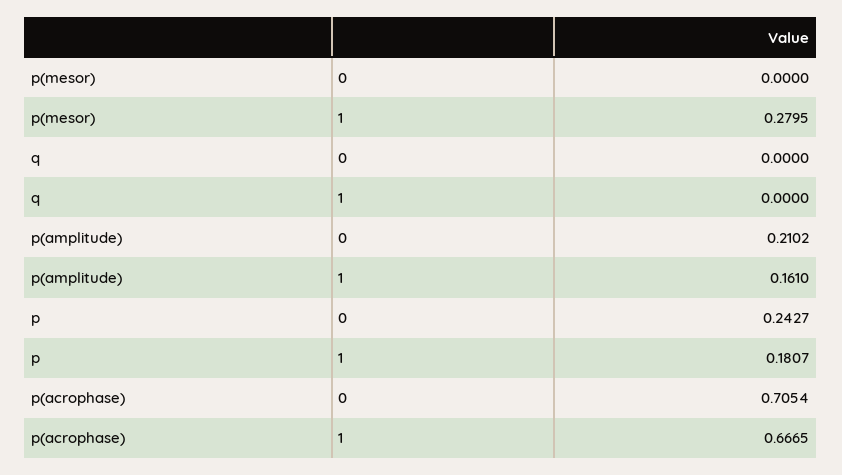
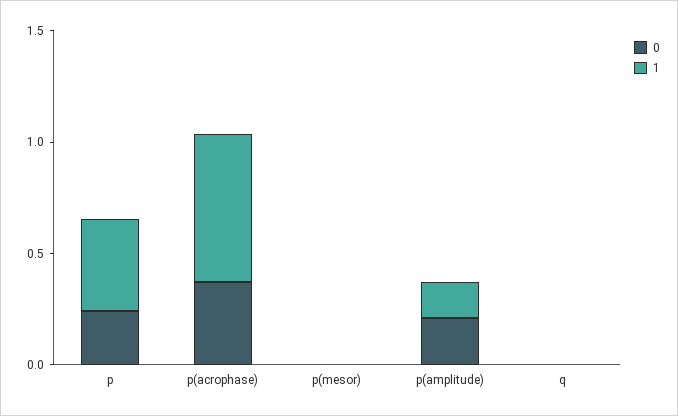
1, p(mesor): 0.2795 -> 0
1, p: 0.1807 -> 0.4
0, p(acrophase): 0.7054 -> 0.4

